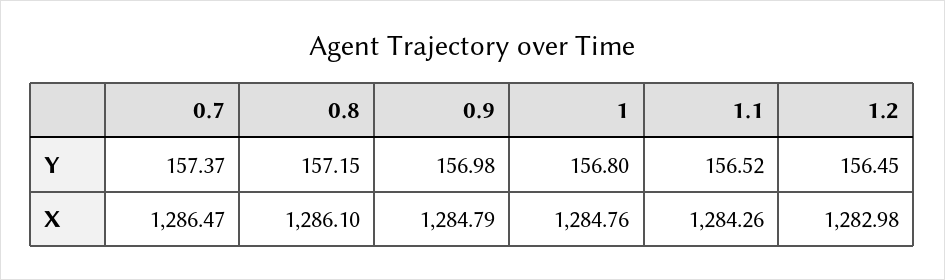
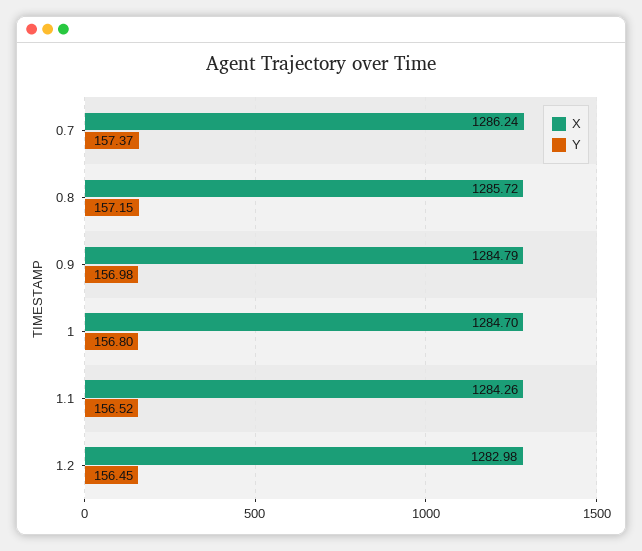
X, 0.7: 1286.47 -> 1286.24
X, 0.8: 1286.1 -> 1285.72
X, 1: 1284.76 -> 1284.7

